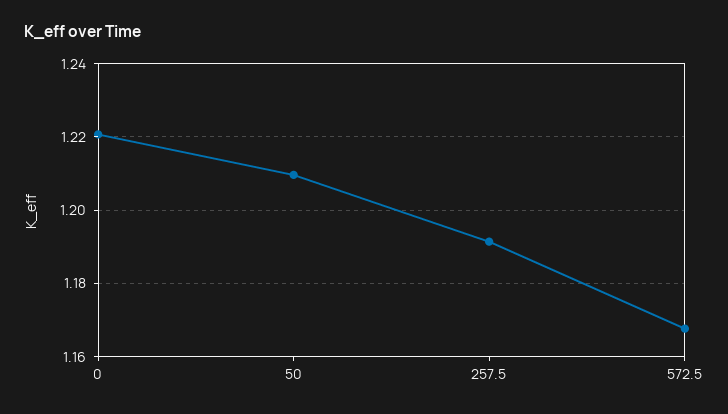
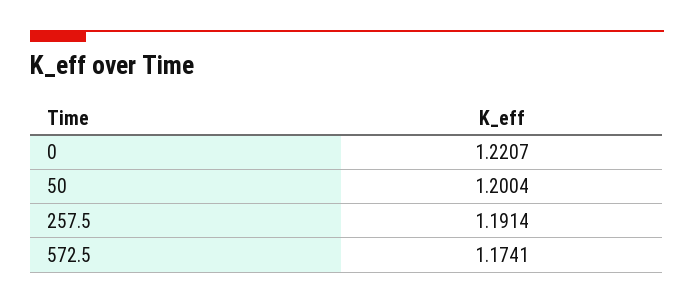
50: 1.21 -> 1.2004
572.5: 1.168 -> 1.1741

